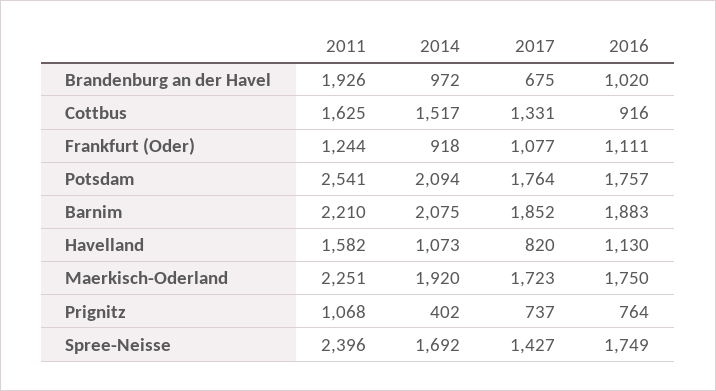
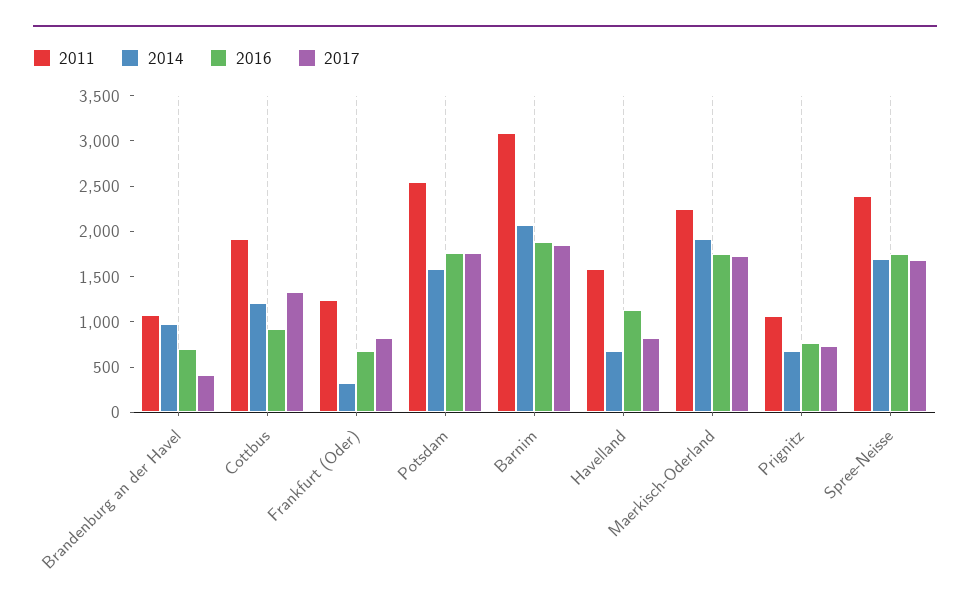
2011, Brandenburg an der Havel: 1926 -> 1100
2017, Brandenburg an der Havel: 675 -> 400
2016, Brandenburg an der Havel: 1020 -> 700
2011, Cottbus: 1625 -> 1900
2014, Cottbus: 1517 -> 1200
2014, Frankfurt (Oder): 918 -> 300
2017, Frankfurt (Oder): 1077 -> 800
2016, Frankfurt (Oder): 1111 -> 700
2014, Potsdam: 2094 -> 1600
2011, Barnim: 2210 -> 3100
2014, Havelland: 1073 -> 700
2014, Prignitz: 402 -> 700
2017, Spree-Neisse: 1427 -> 1700

